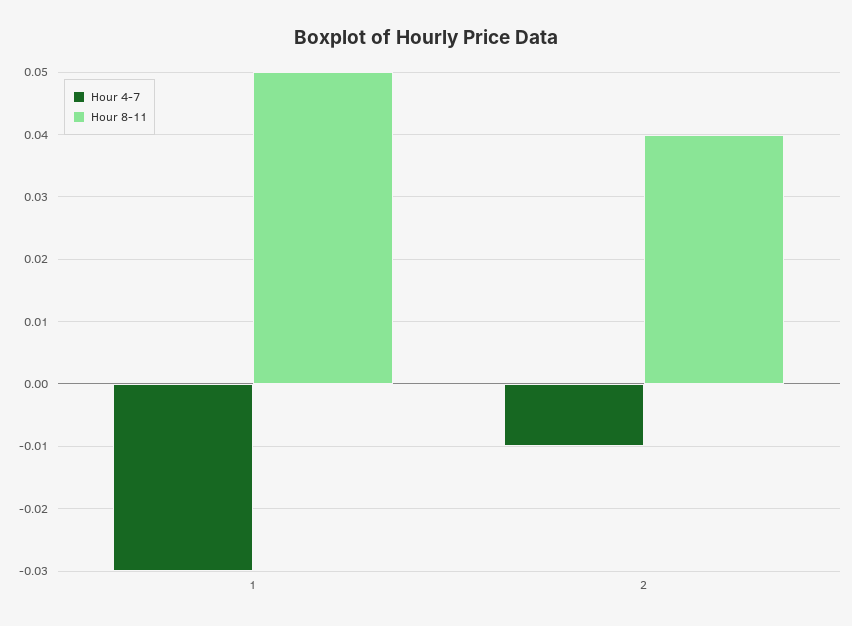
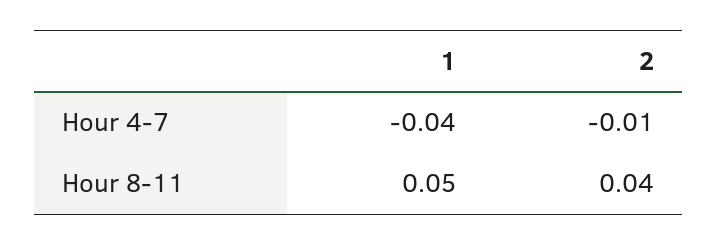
Hour 4-7, 1: -0.03 -> -0.04

